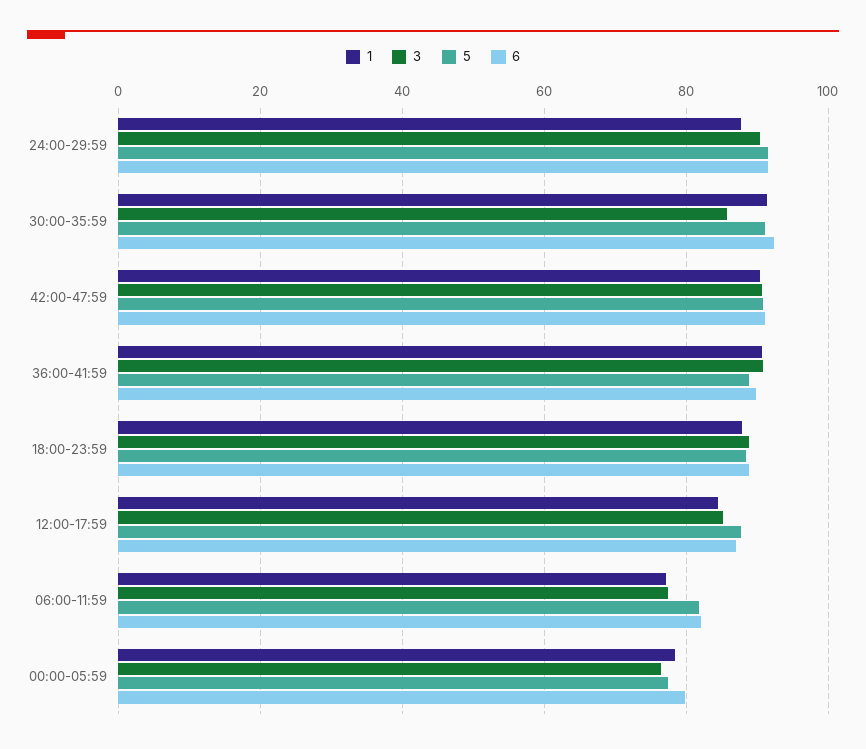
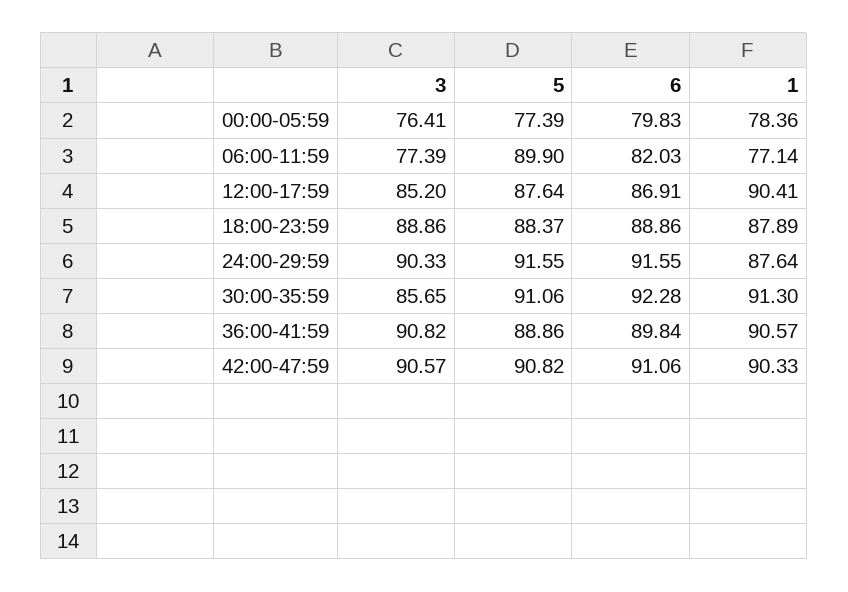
1, 12:00-17:59: 84 -> 90.41
5, 06:00-11:59: 82 -> 89.9

